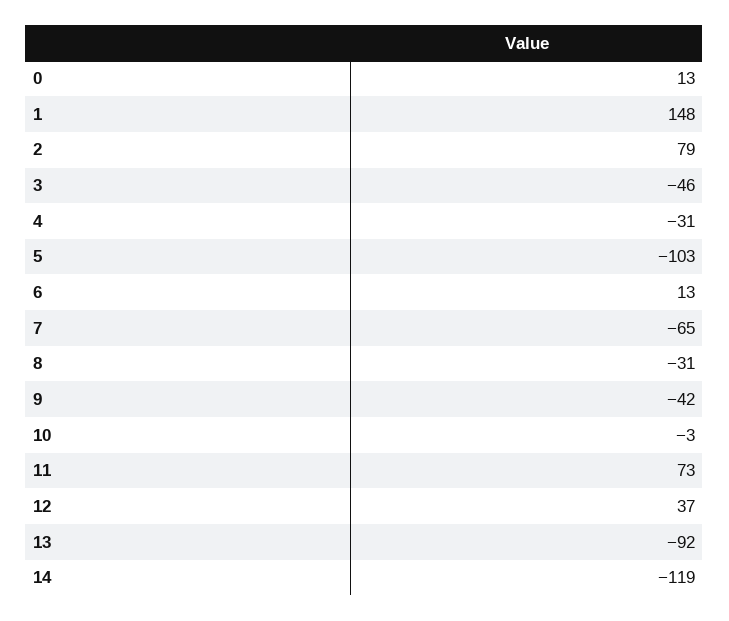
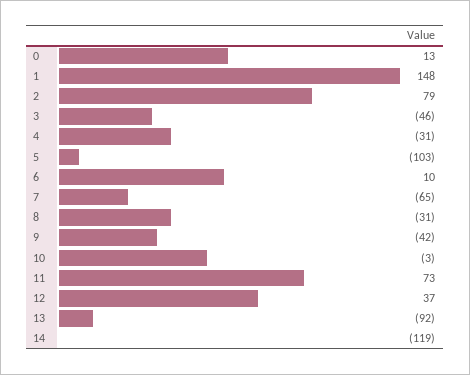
6: 13 -> 10

